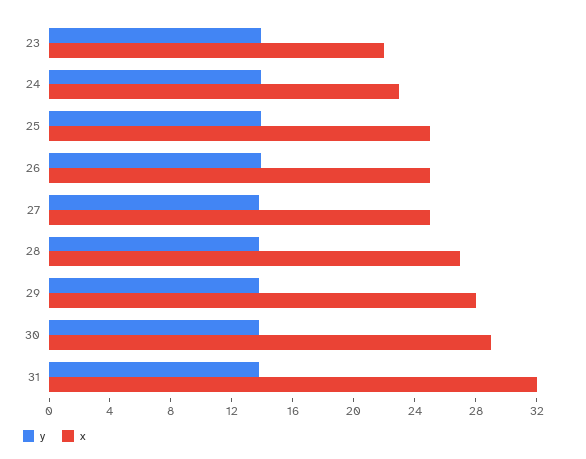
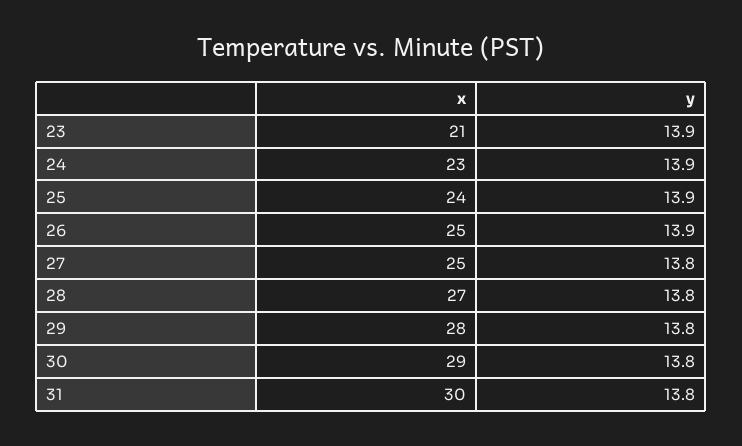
x, 23: 22 -> 21
x, 25: 25 -> 24
x, 31: 32 -> 30

